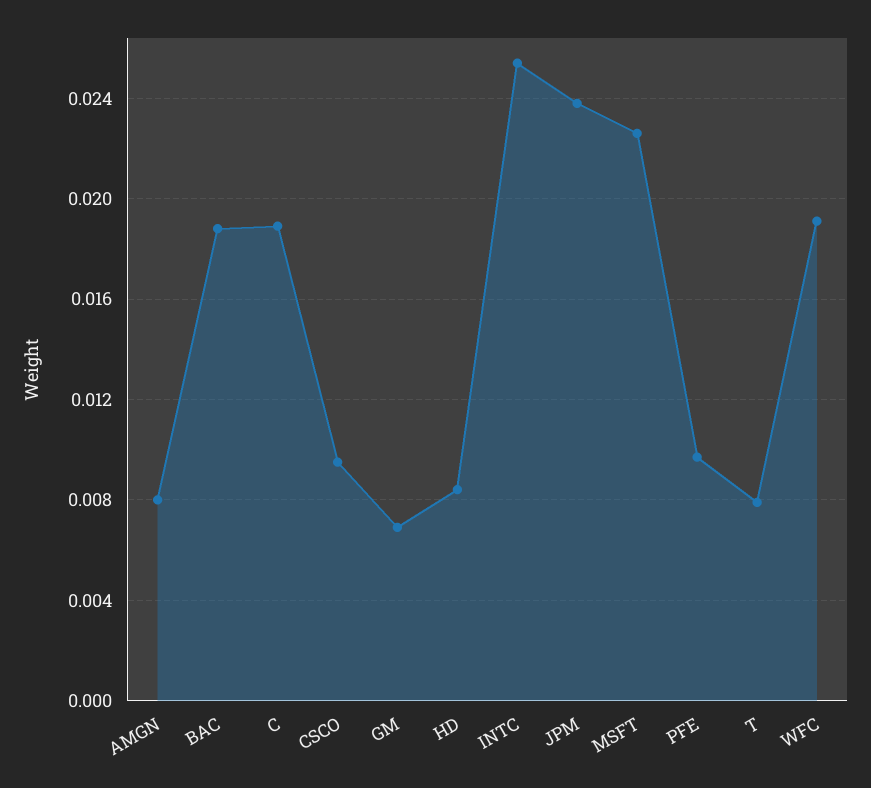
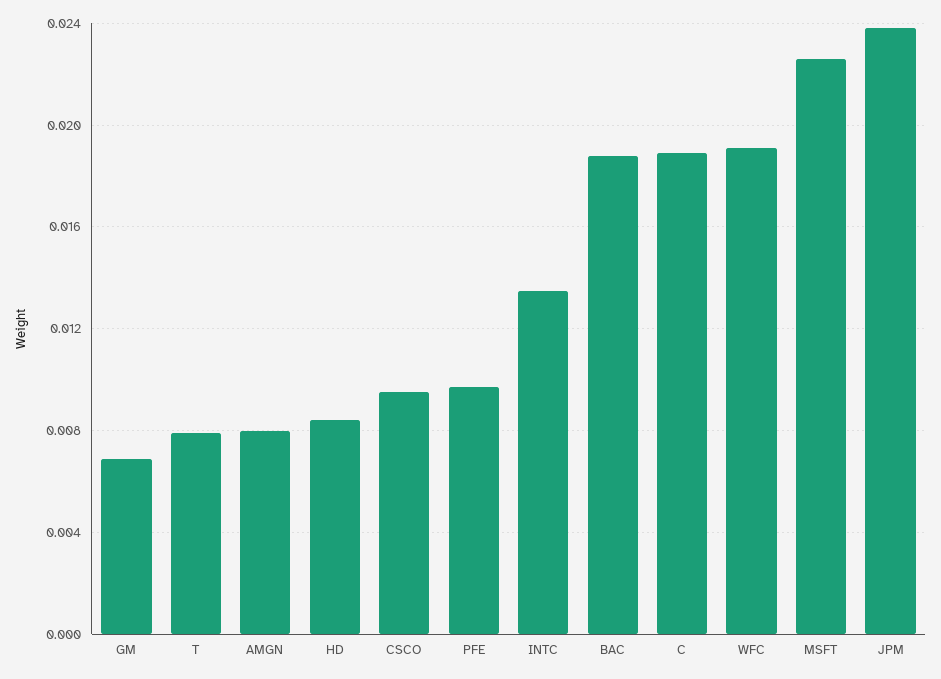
INTC: 0.0255 -> 0.0135

